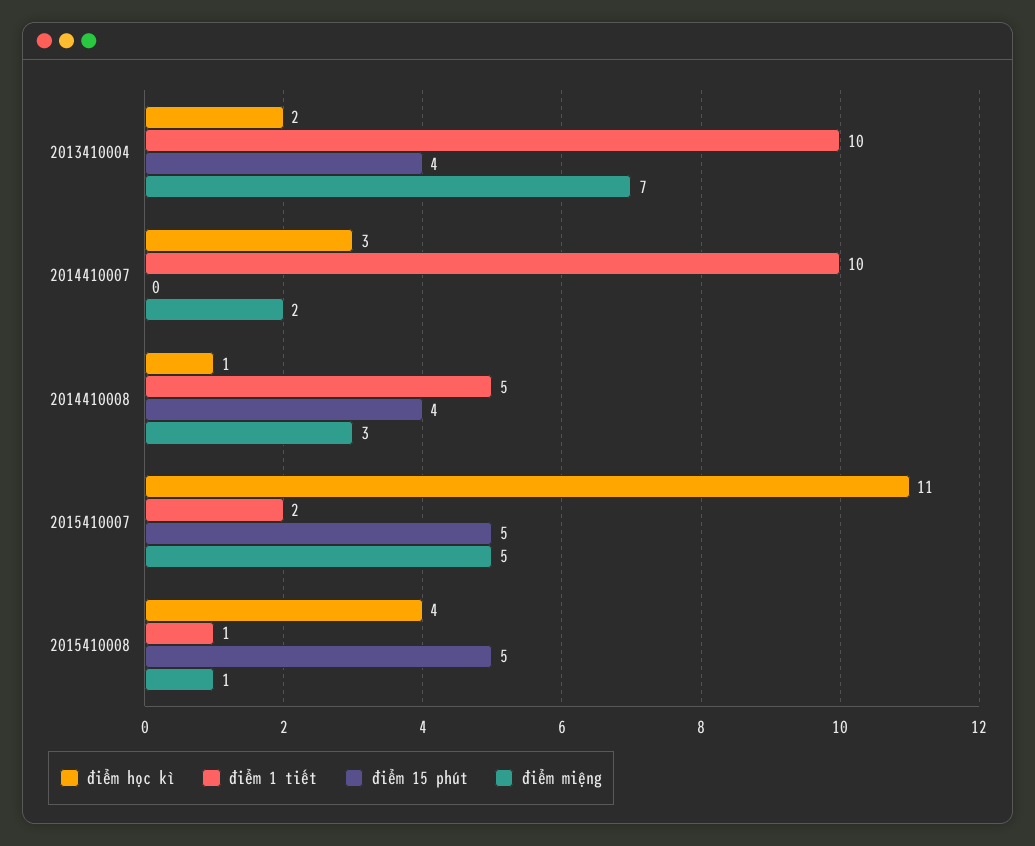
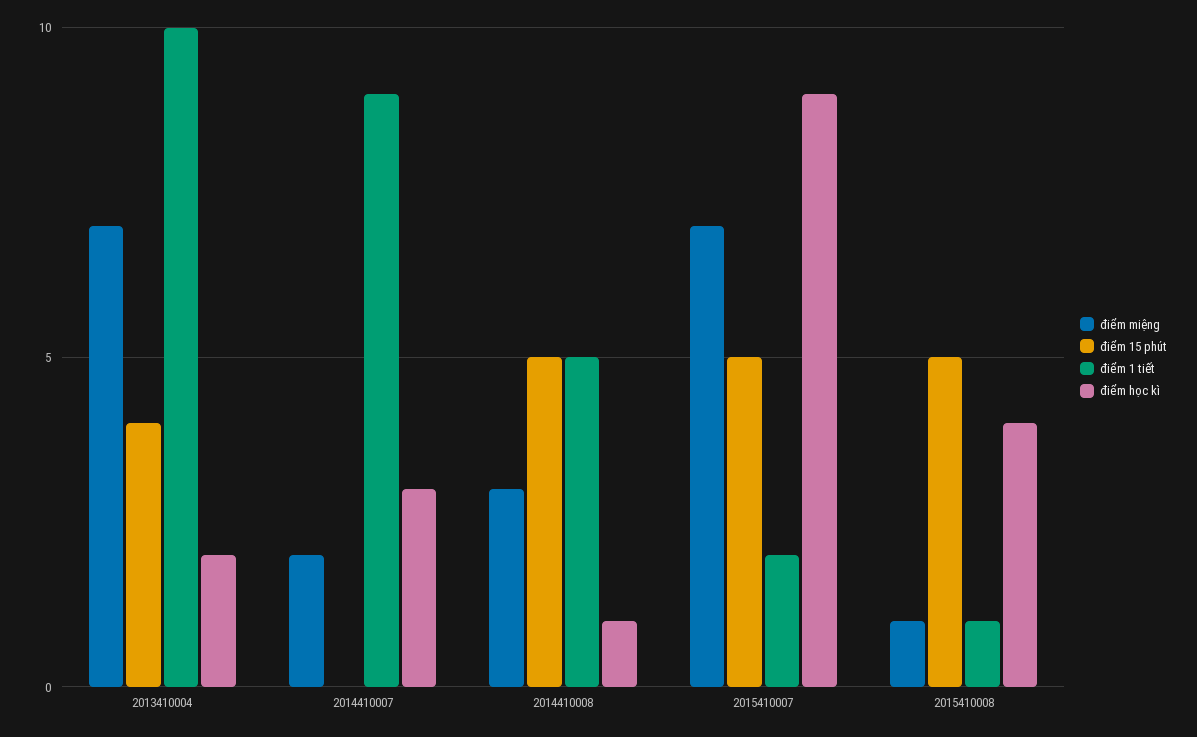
điểm 1 tiết, 2014410007: 10 -> 9
điểm 15 phút, 2014410008: 4 -> 5
điểm học kì, 2015410007: 11 -> 9
điểm miệng, 2015410007: 5 -> 7

